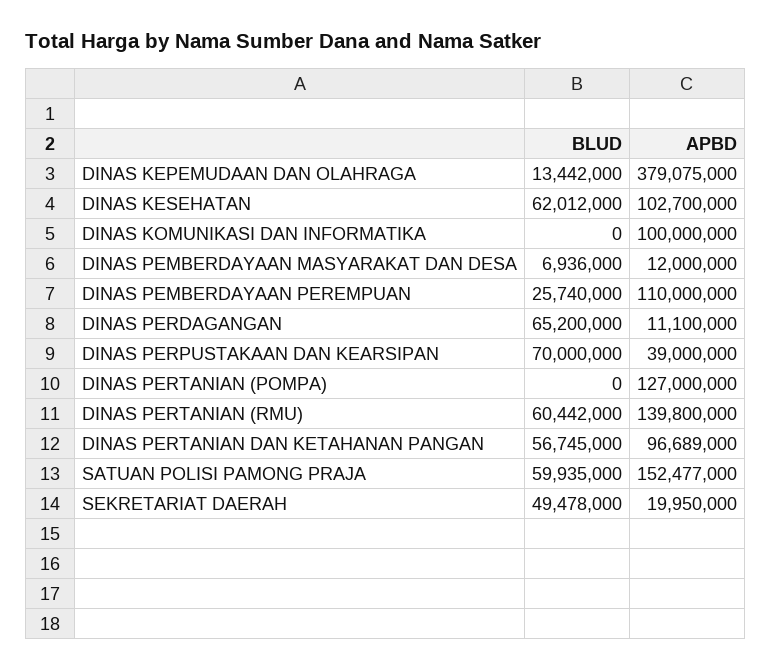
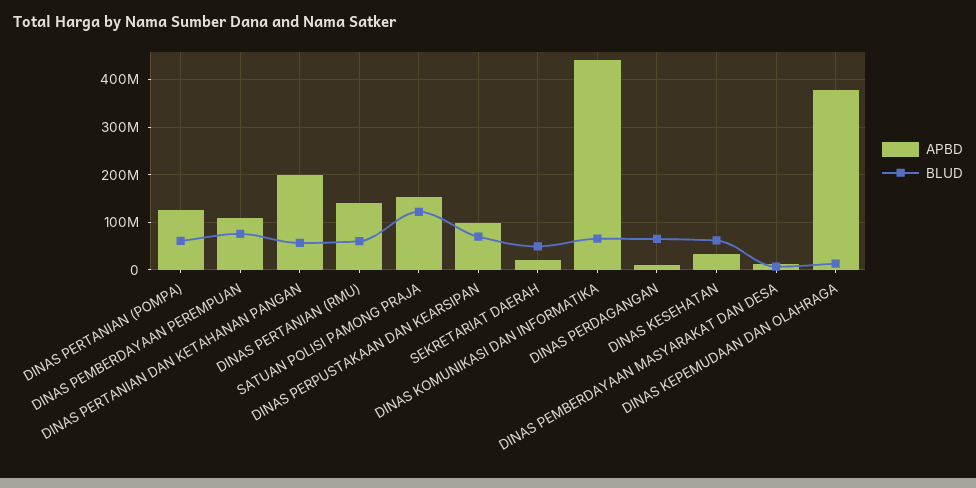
APBD, DINAS KESEHATAN: 102700000 -> 40000000
BLUD, DINAS KOMUNIKASI DAN INFORMATIKA: 0 -> 60000000
APBD, DINAS KOMUNIKASI DAN INFORMATIKA: 100000000 -> 440000000
BLUD, DINAS PEMBERDAYAAN PEREMPUAN: 25740000 -> 80000000
APBD, DINAS PERPUSTAKAAN DAN KEARSIPAN: 39000000 -> 100000000
BLUD, DINAS PERTANIAN (POMPA): 0 -> 60000000
APBD, DINAS PERTANIAN DAN KETAHANAN PANGAN: 96689000 -> 200000000
BLUD, SATUAN POLISI PAMONG PRAJA: 59935000 -> 120000000

